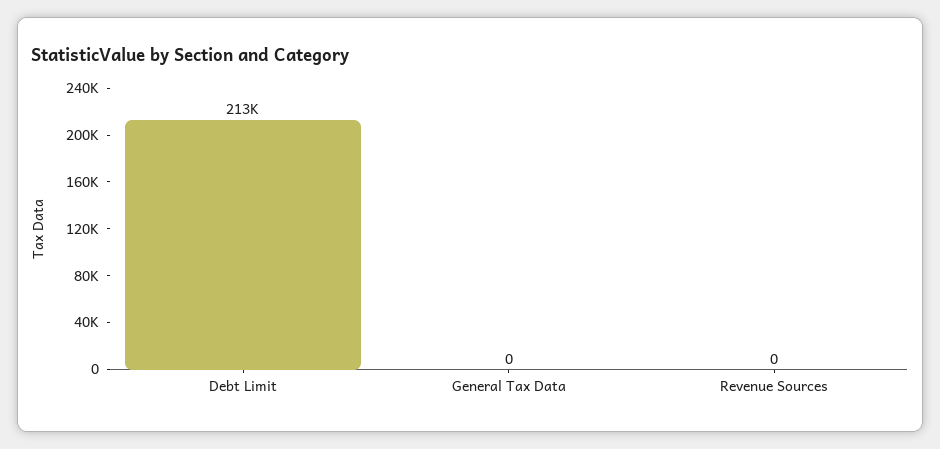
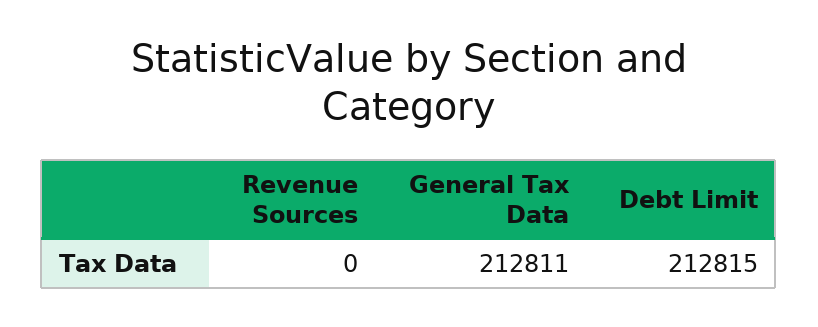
General Tax Data: 0 -> 212811

